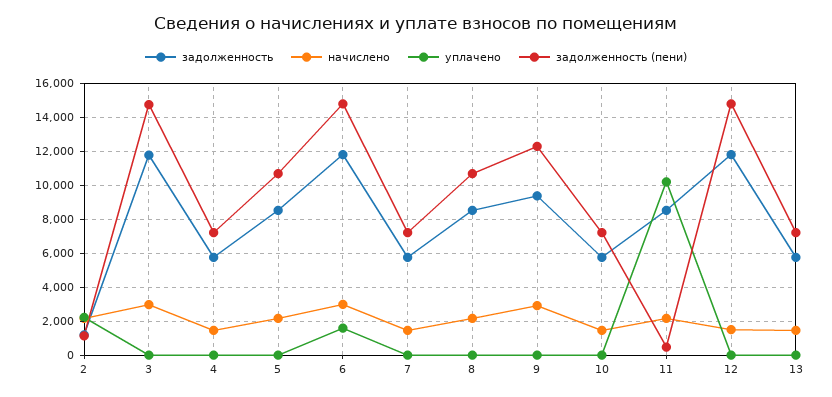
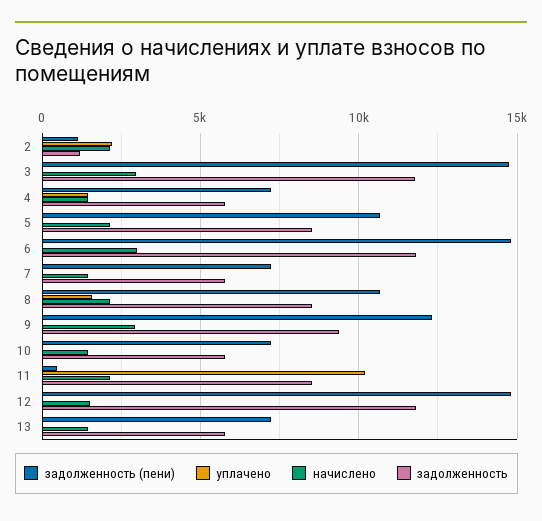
уплачено, 4: 0 -> 1500
уплачено, 6: 1500 -> 0
уплачено, 8: 0 -> 1500

